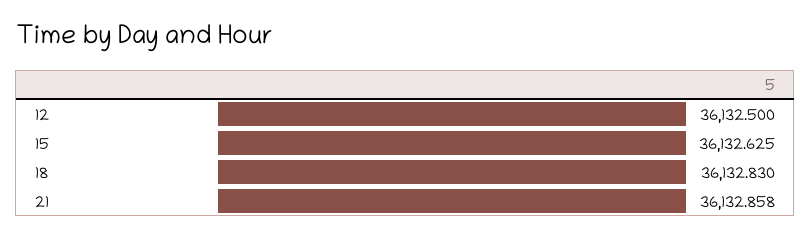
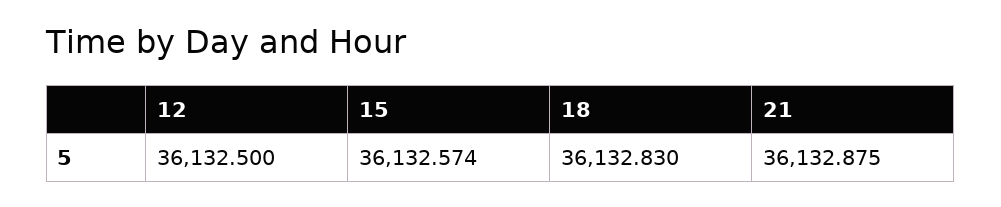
15: 36132.625 -> 36132.574
21: 36132.858 -> 36132.875

